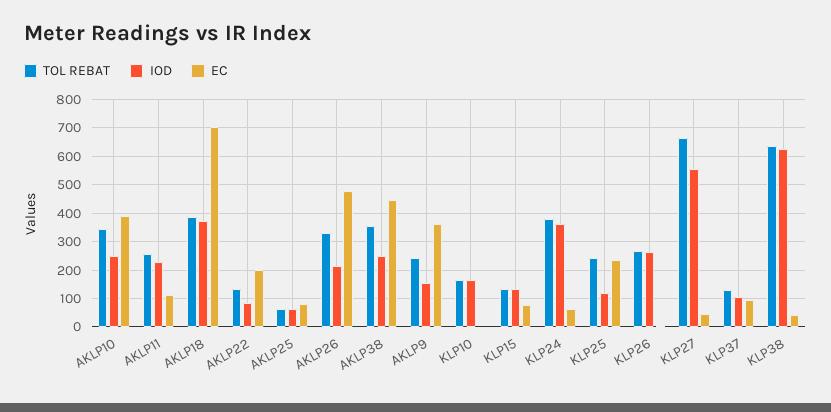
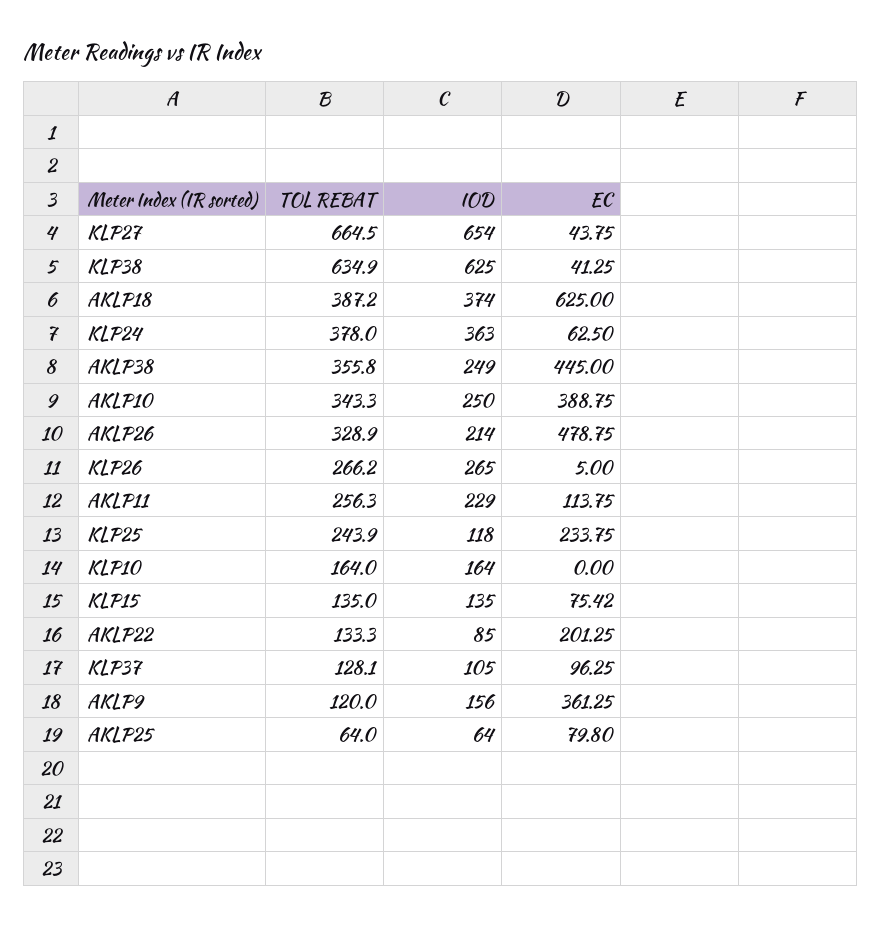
EC, AKLP18: 700 -> 625
TOL REBAT, AKLP9: 250 -> 120
IOD, KLP27: 550 -> 654

